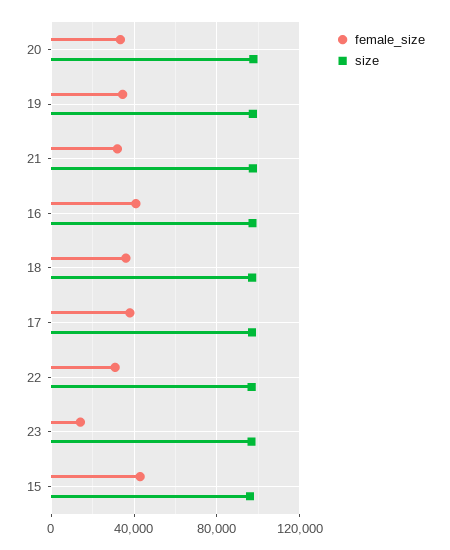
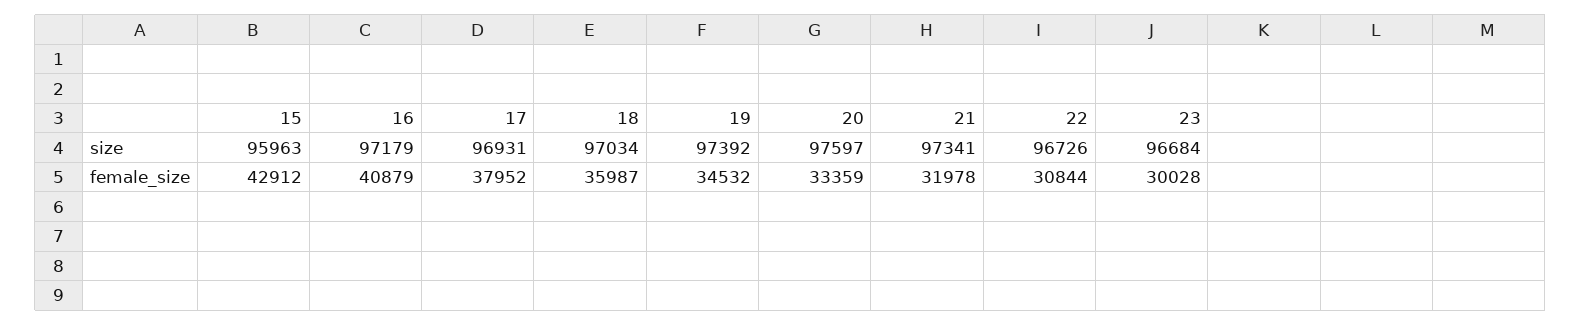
female_size, 23: 15000 -> 30028

